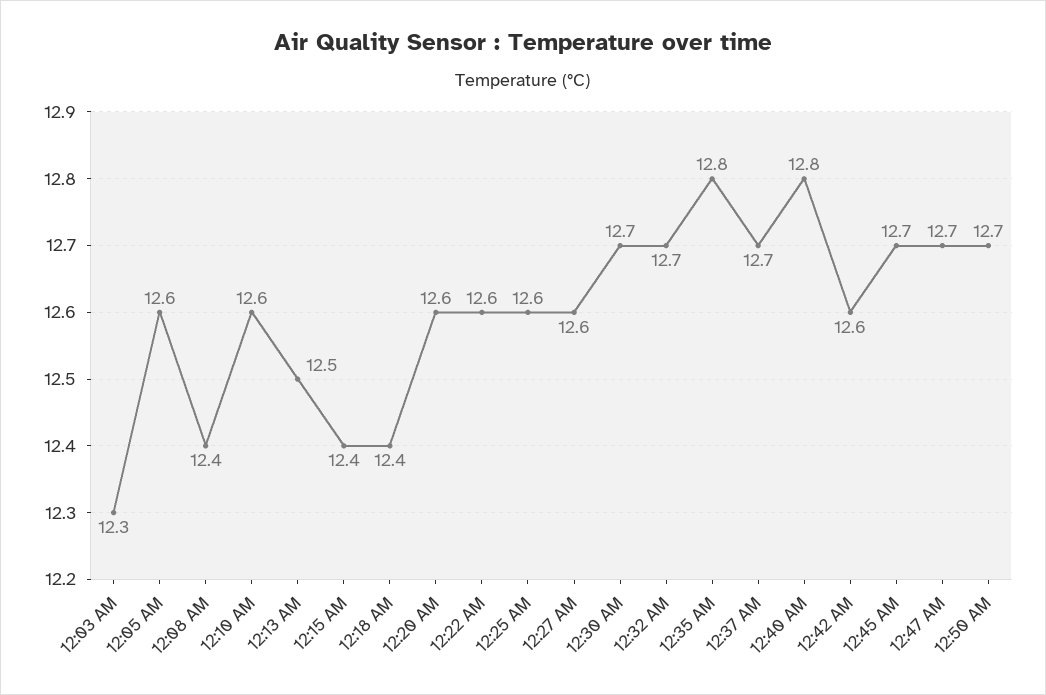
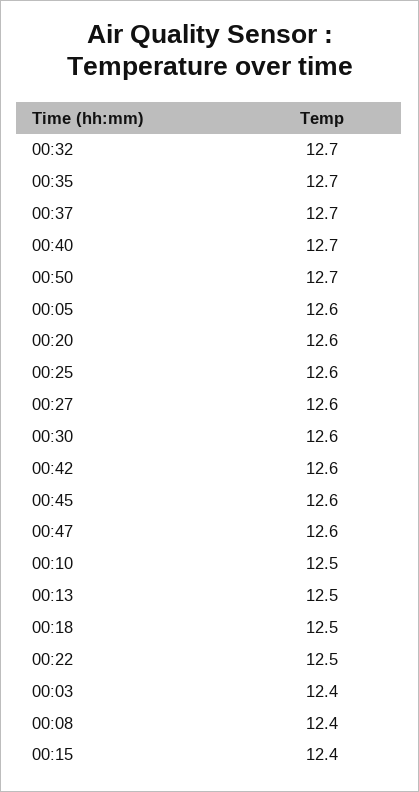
12:03 AM: 12.3 -> 12.4
12:10 AM: 12.6 -> 12.5
12:18 AM: 12.4 -> 12.5
12:22 AM: 12.6 -> 12.5
12:30 AM: 12.7 -> 12.6
12:35 AM: 12.8 -> 12.7
12:40 AM: 12.8 -> 12.7
12:45 AM: 12.7 -> 12.6
12:47 AM: 12.7 -> 12.6

